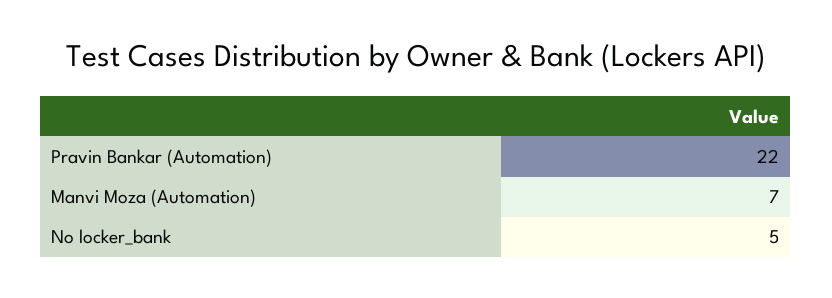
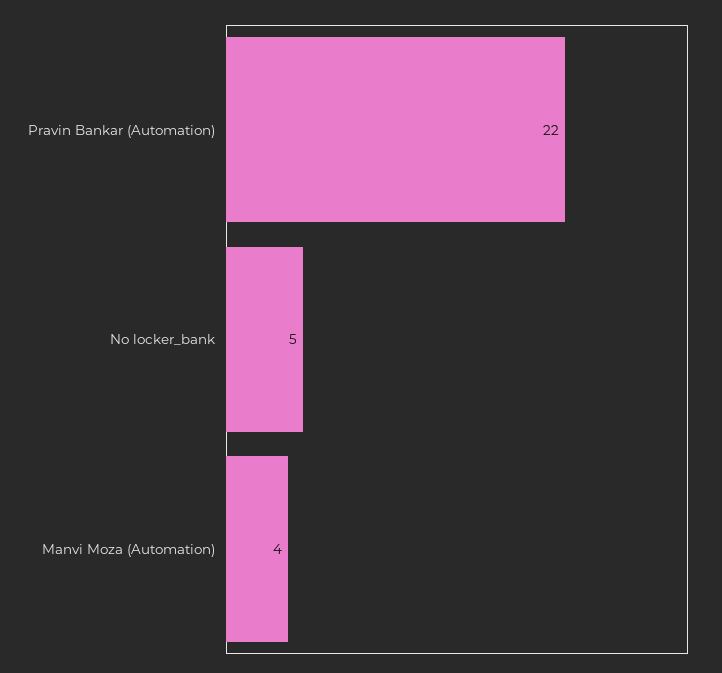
Manvi Moza (Automation): 7 -> 4

